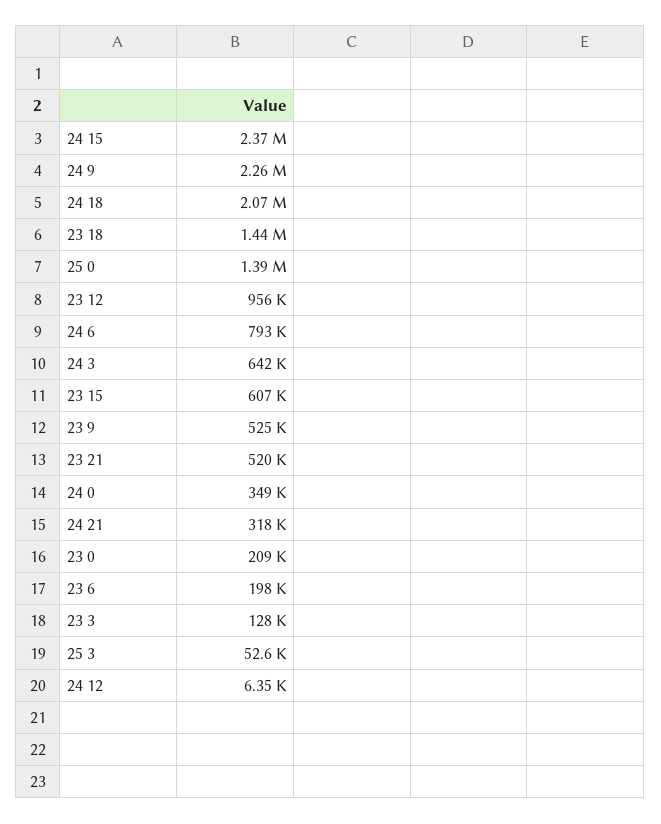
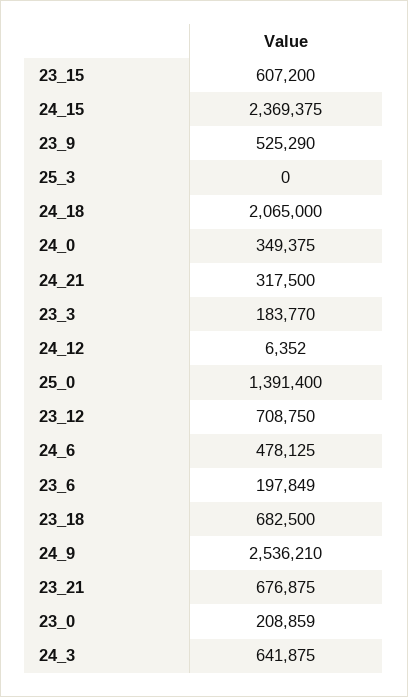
24 9: 2260000 -> 2536210
23 18: 1440000 -> 682500
23 12: 956000 -> 708750
24 6: 793000 -> 478125
23 21: 520000 -> 676875
23 3: 128000 -> 183770
25 3: 52600 -> 0

